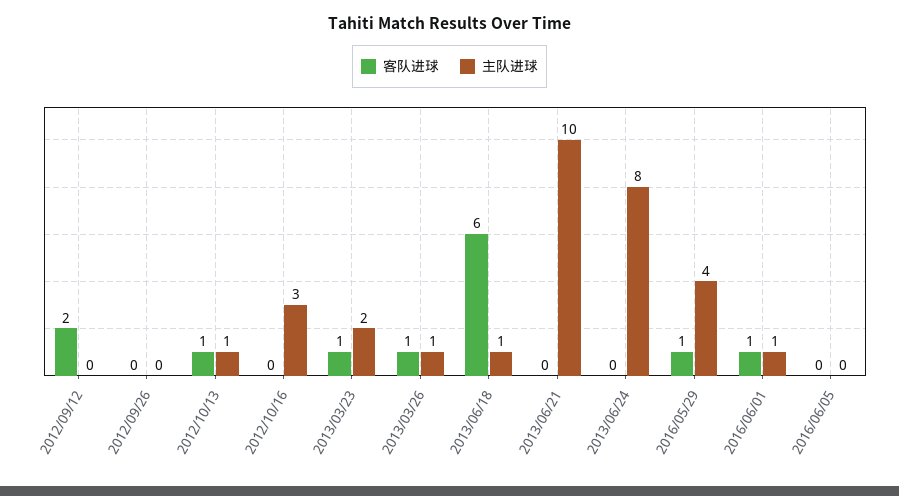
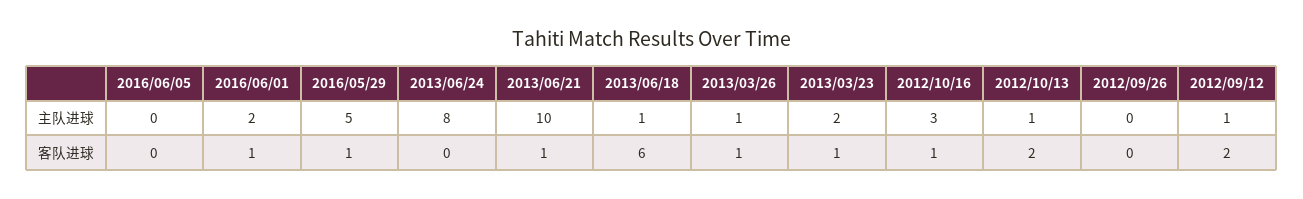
主队进球, 2012/09/12: 0 -> 1
客队进球, 2012/10/13: 1 -> 2
客队进球, 2012/10/16: 0 -> 1
客队进球, 2013/06/21: 0 -> 1
主队进球, 2016/05/29: 4 -> 5
主队进球, 2016/06/01: 1 -> 2

